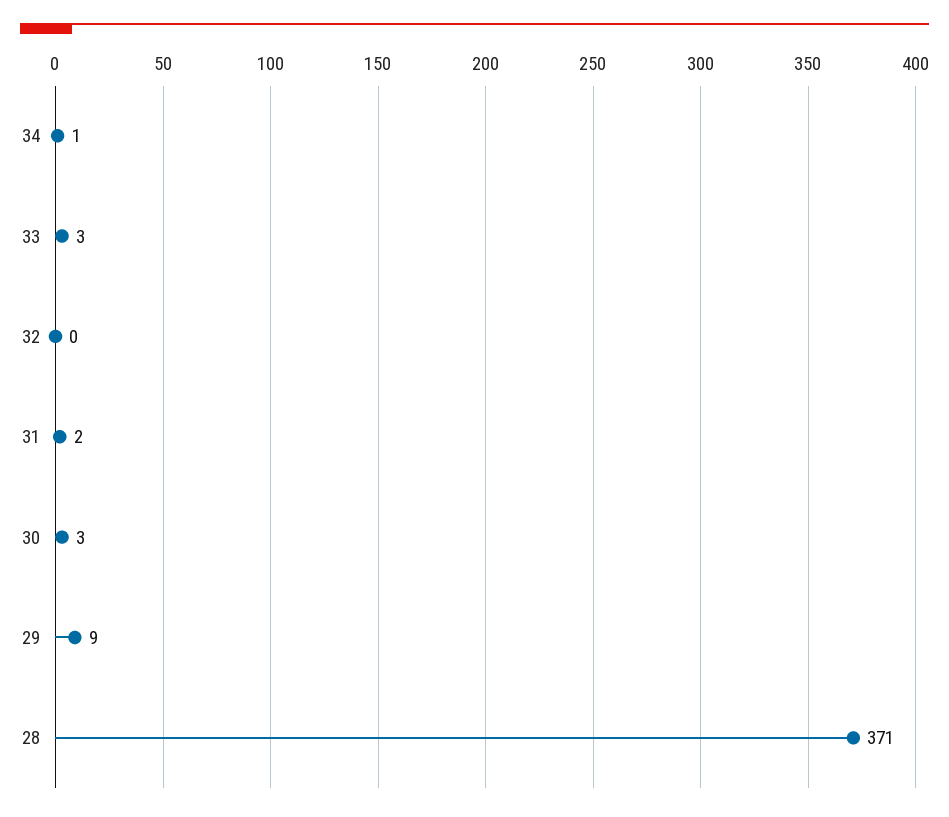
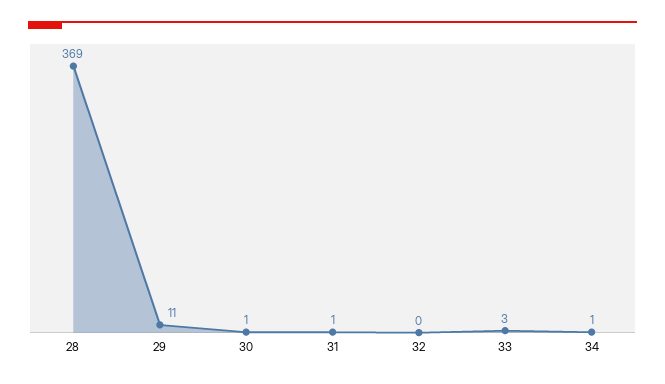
31: 2 -> 1
30: 3 -> 1
29: 9 -> 11
28: 371 -> 369

